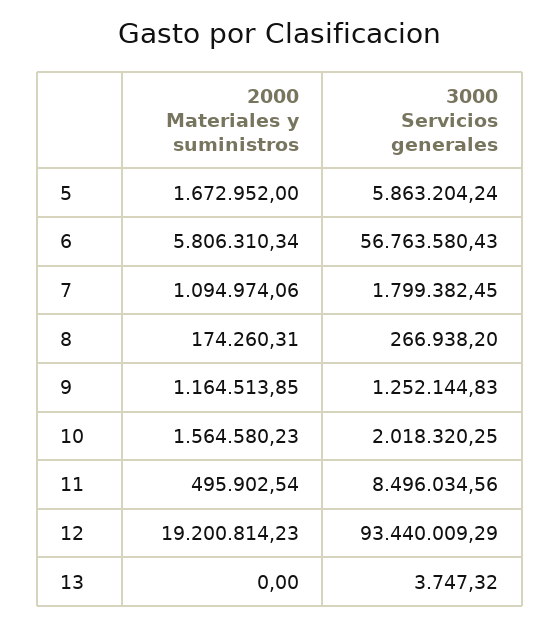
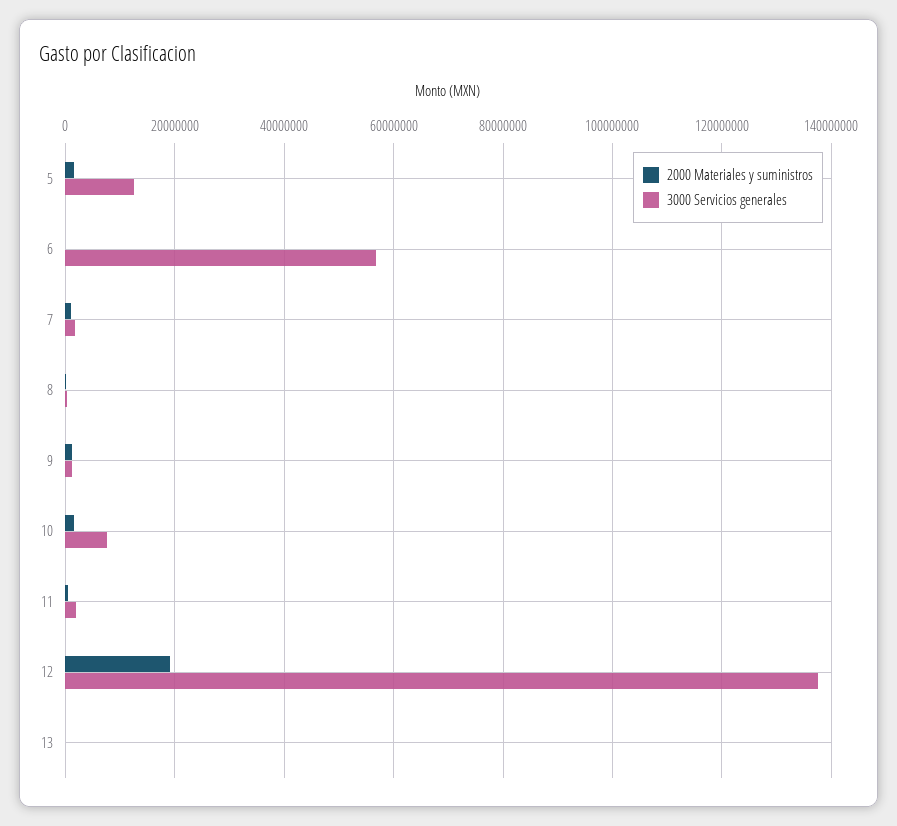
3000 Servicios generales, 5: 5863204.24 -> 12000000
2000 Materiales y suministros, 6: 5806310.34 -> 0
3000 Servicios generales, 10: 2018320.25 -> 8000000
3000 Servicios generales, 11: 8496034.56 -> 2000000
3000 Servicios generales, 12: 93440009.29 -> 138000000

